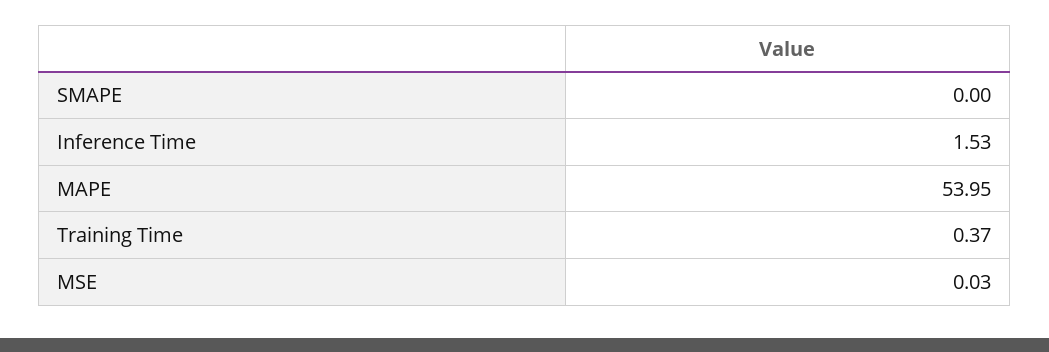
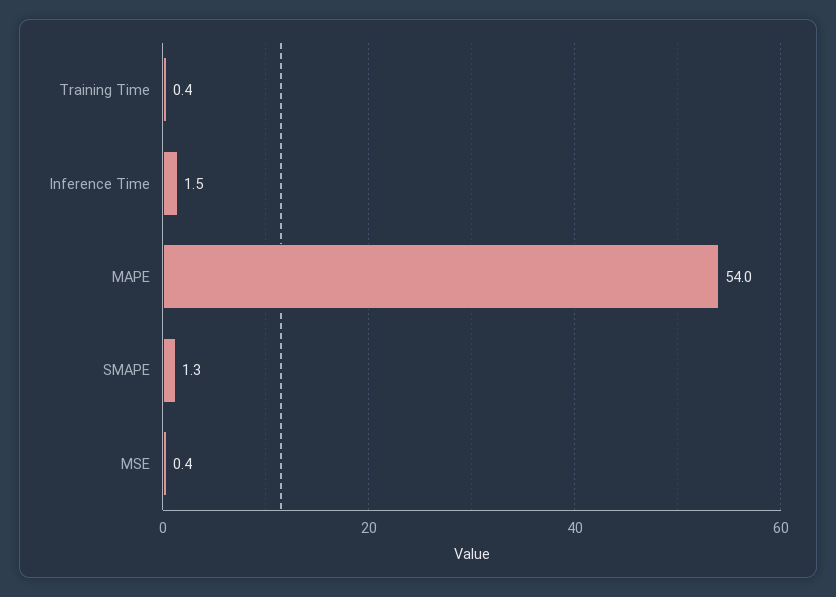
SMAPE: 0 -> 1.3
MSE: 0.03 -> 0.4

